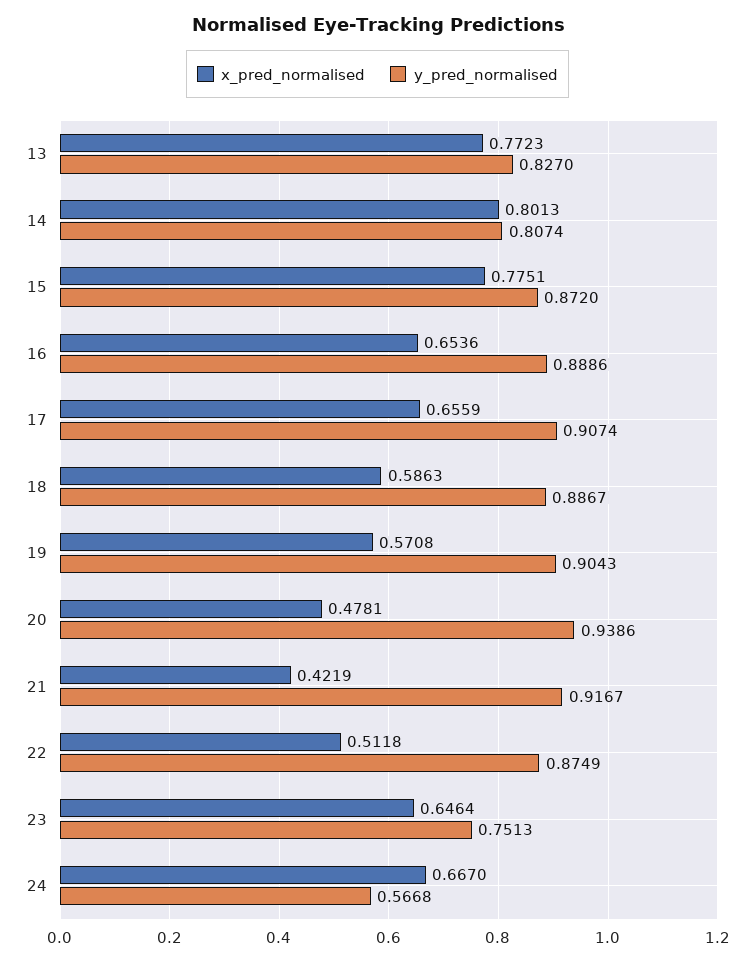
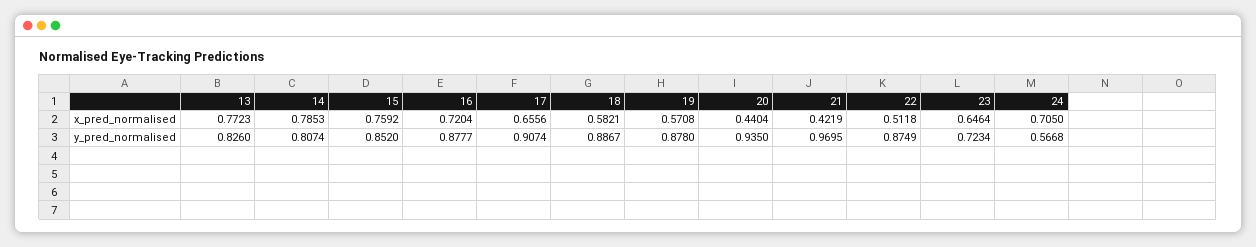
y_pred_normalised, 13: 0.827 -> 0.826
x_pred_normalised, 14: 0.8013 -> 0.7853
x_pred_normalised, 15: 0.7751 -> 0.7592
y_pred_normalised, 15: 0.872 -> 0.852
x_pred_normalised, 16: 0.6536 -> 0.7204
y_pred_normalised, 16: 0.8886 -> 0.8777
x_pred_normalised, 17: 0.6559 -> 0.6556
x_pred_normalised, 18: 0.5863 -> 0.5821
y_pred_normalised, 19: 0.9043 -> 0.878
x_pred_normalised, 20: 0.4781 -> 0.4404
y_pred_normalised, 20: 0.9386 -> 0.935
y_pred_normalised, 21: 0.9167 -> 0.9695
y_pred_normalised, 23: 0.7513 -> 0.7234
x_pred_normalised, 24: 0.667 -> 0.705

